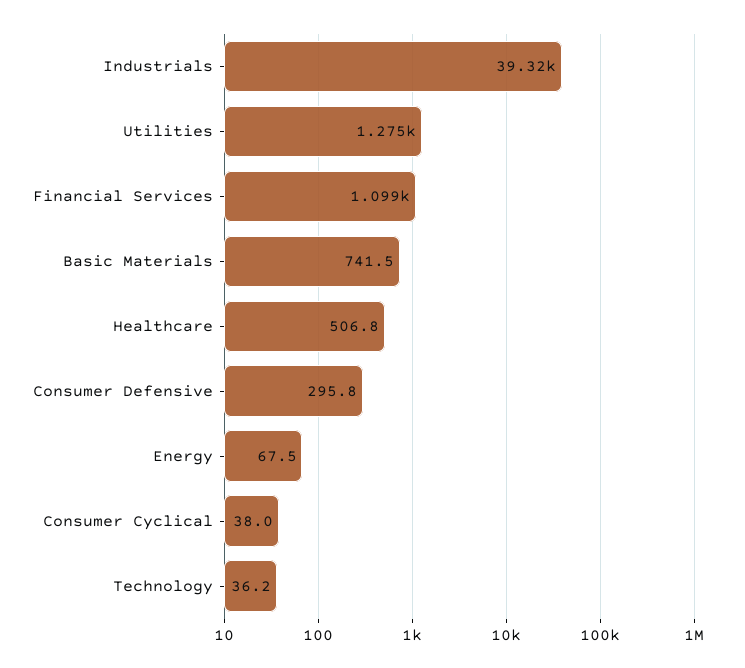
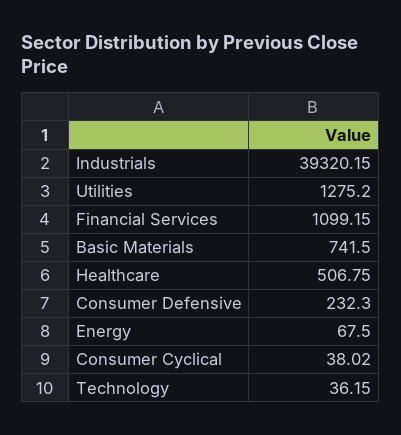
Consumer Defensive: 295.8 -> 232.3

